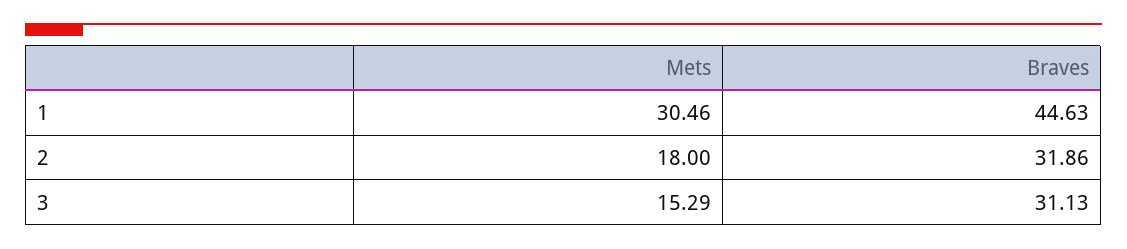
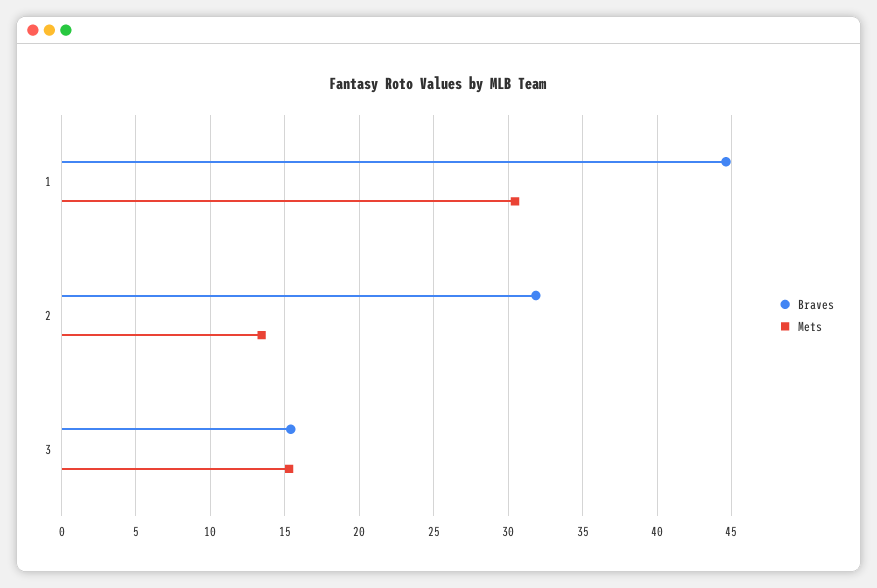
Mets, 2: 18 -> 13.5
Braves, 3: 31.13 -> 15.5

